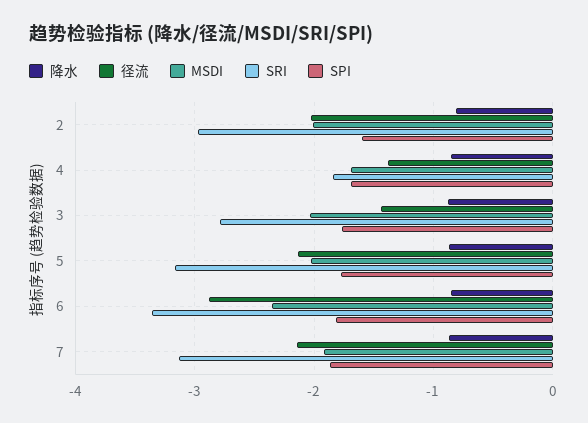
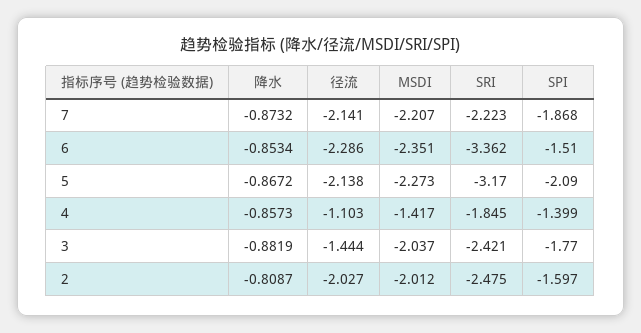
SRI, 2: -3 -> -2.475
径流, 4: -1.4 -> -1.103
MSDI, 4: -1.7 -> -1.417
SPI, 4: -1.7 -> -1.399
SRI, 3: -2.8 -> -2.421
MSDI, 5: -2 -> -2.273
SPI, 5: -1.8 -> -2.09
径流, 6: -2.9 -> -2.286
SPI, 6: -1.8 -> -1.51
MSDI, 7: -1.9 -> -2.207
SRI, 7: -3.1 -> -2.223

